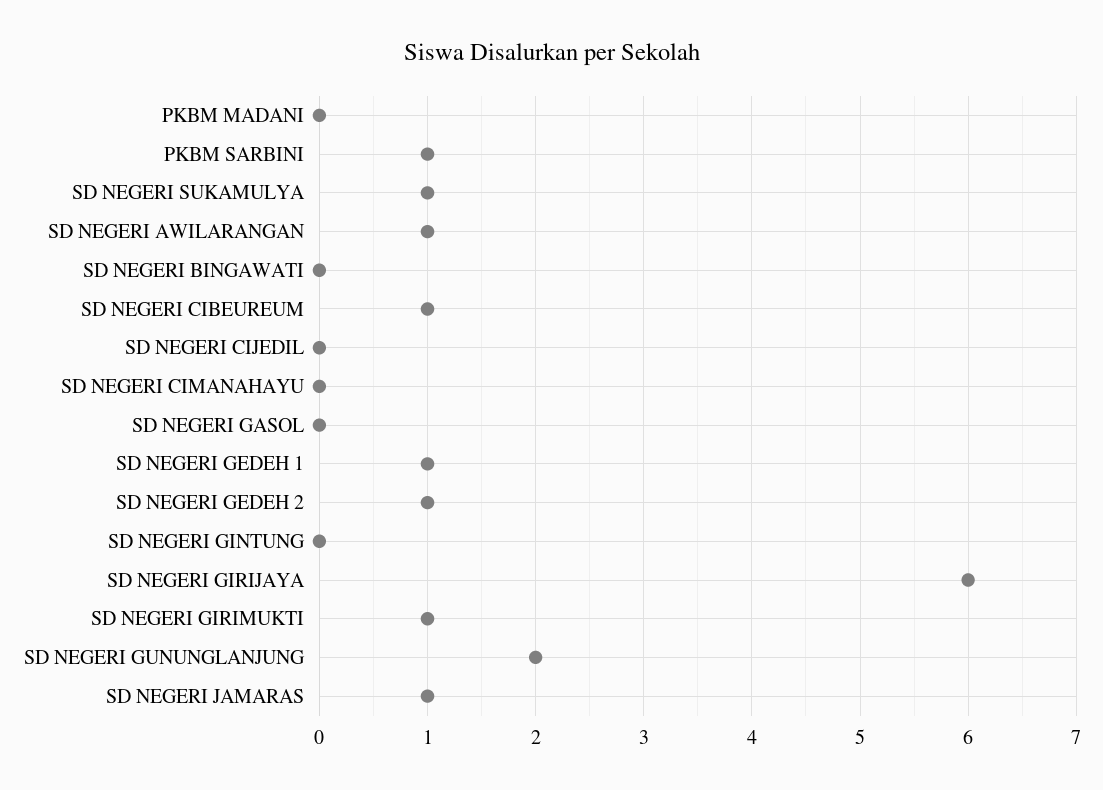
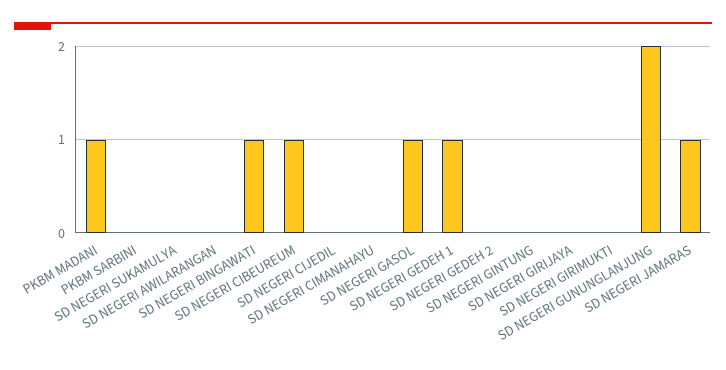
PKBM MADANI: 0 -> 1
PKBM SARBINI: 1 -> 0
SD NEGERI SUKAMULYA: 1 -> 0
SD NEGERI AWILARANGAN: 1 -> 0
SD NEGERI BINGAWATI: 0 -> 1
SD NEGERI GASOL: 0 -> 1
SD NEGERI GEDEH 2: 1 -> 0
SD NEGERI GIRIJAYA: 6 -> 0
SD NEGERI GIRIMUKTI: 1 -> 0

